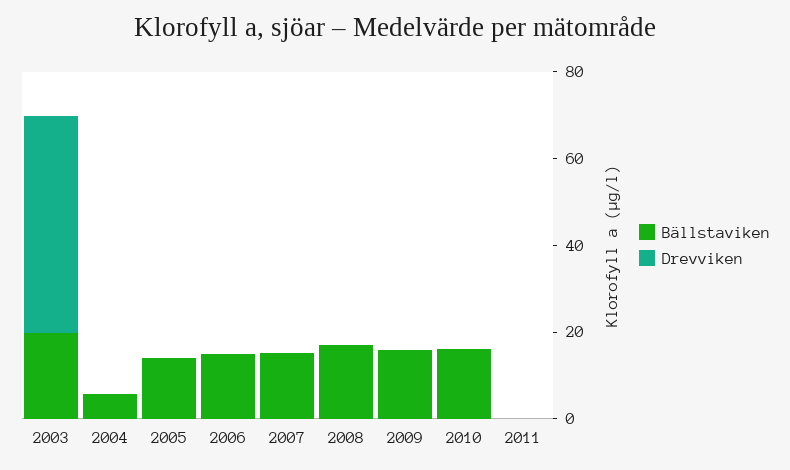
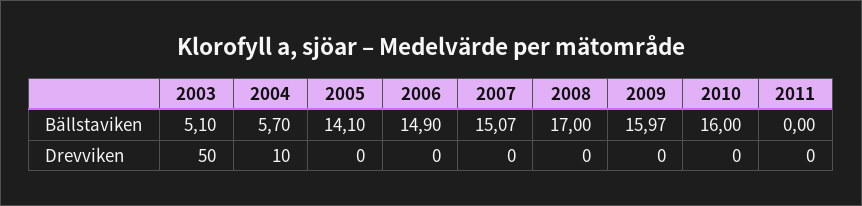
Bällstaviken, 2003: 20 -> 5.1
Drevviken, 2004: 0 -> 10

